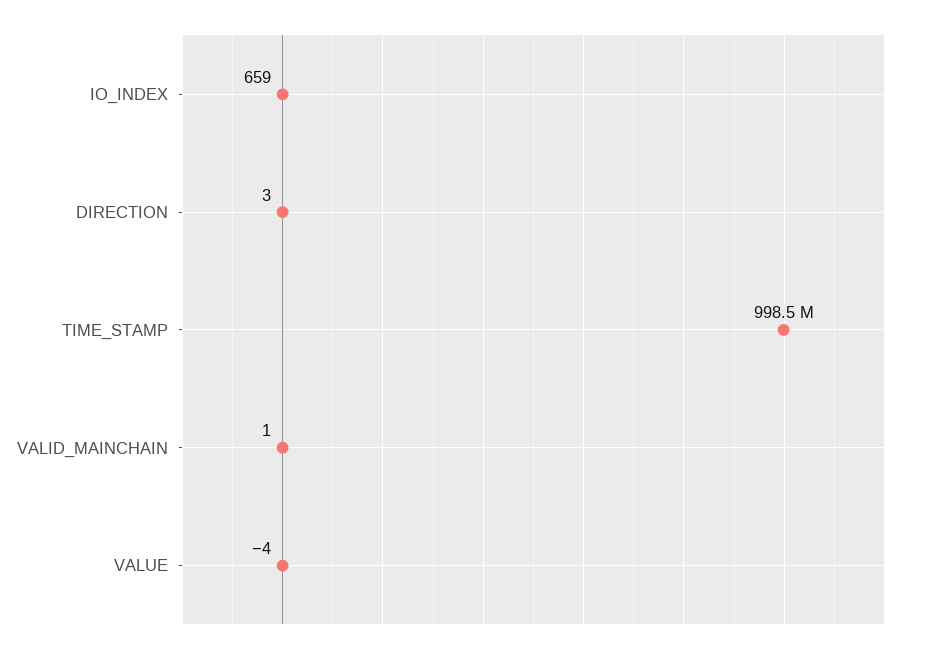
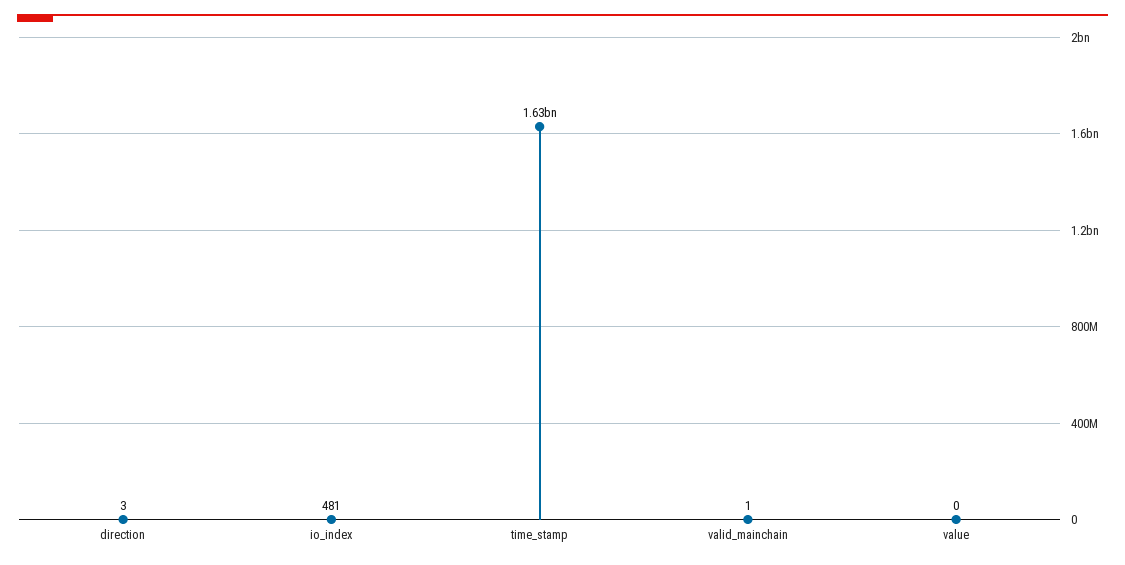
IO_INDEX: 659 -> 481
TIME_STAMP: 998500000 -> 1630000000
VALUE: -4 -> 0

